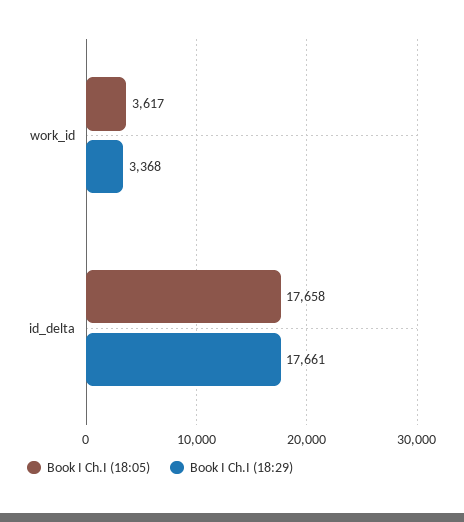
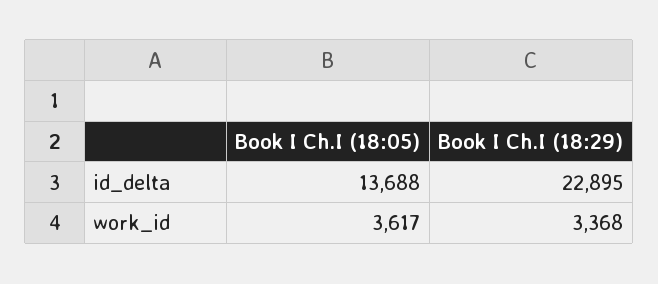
Book I Ch.I (18:05), id_delta: 17658 -> 13688
Book I Ch.I (18:29), id_delta: 17661 -> 22895

